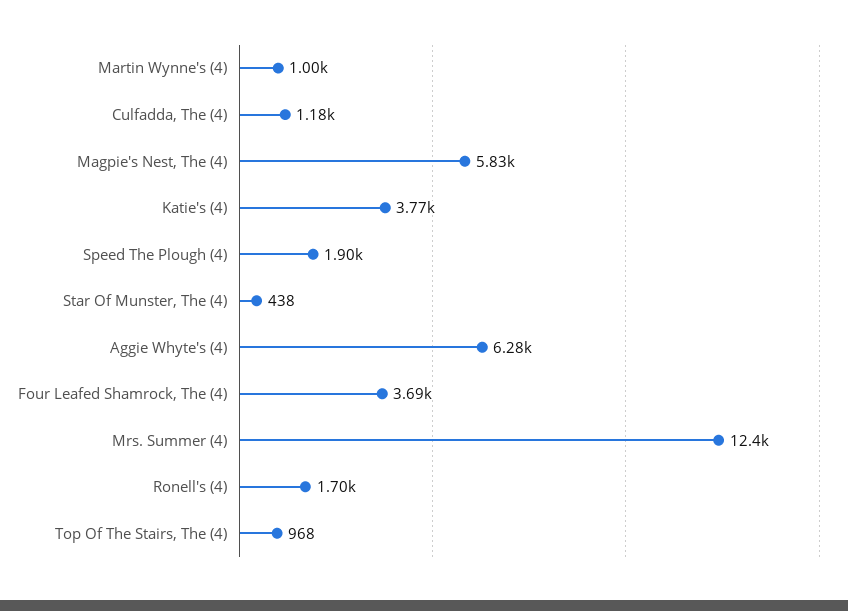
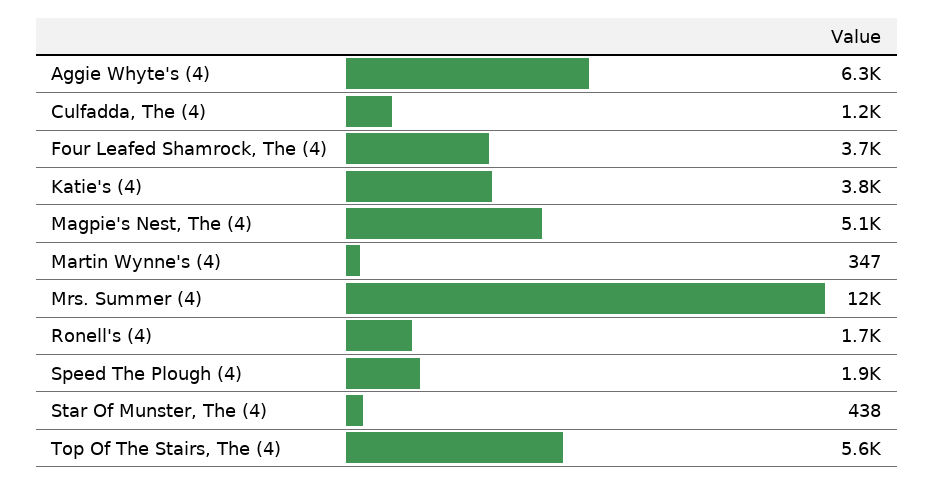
Martin Wynne's (4): 1000 -> 347
Magpie's Nest, The (4): 5830 -> 5100
Top Of The Stairs, The (4): 968 -> 5600

